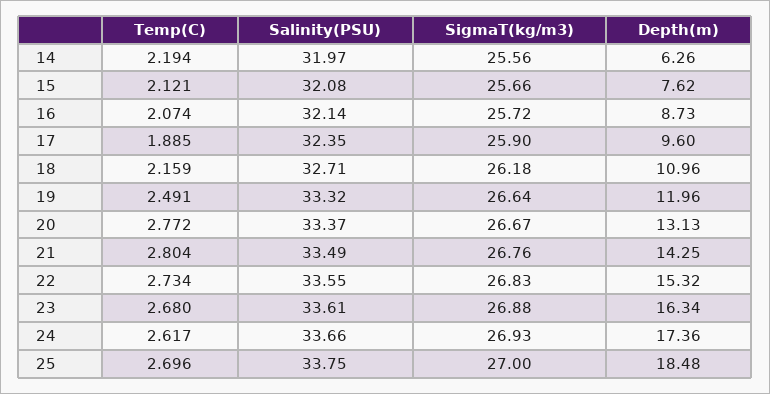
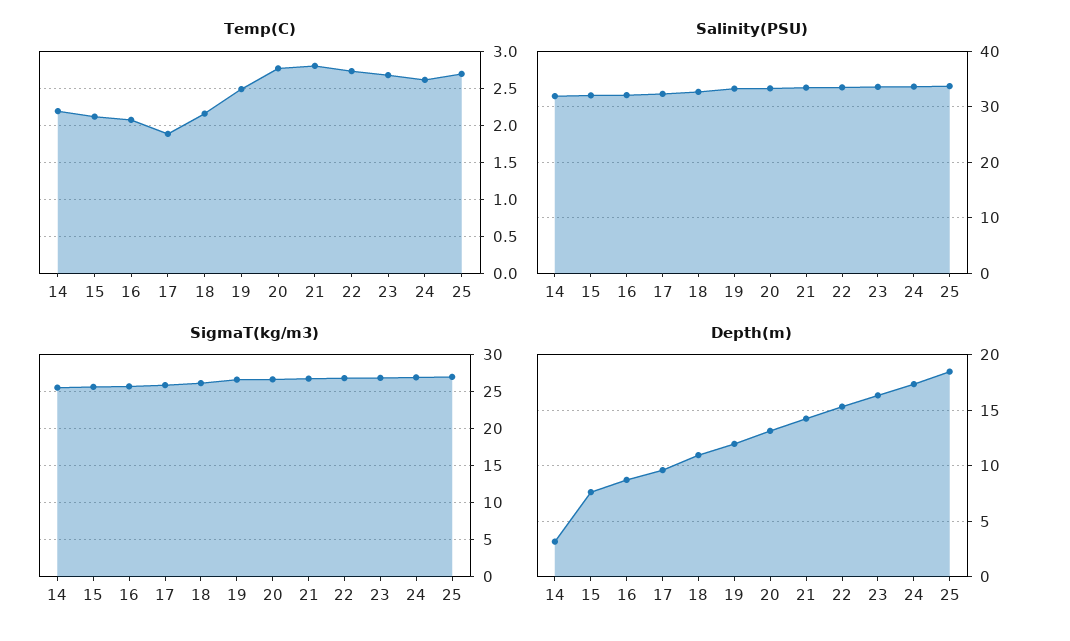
Depth(m), 14: 6.26 -> 3

